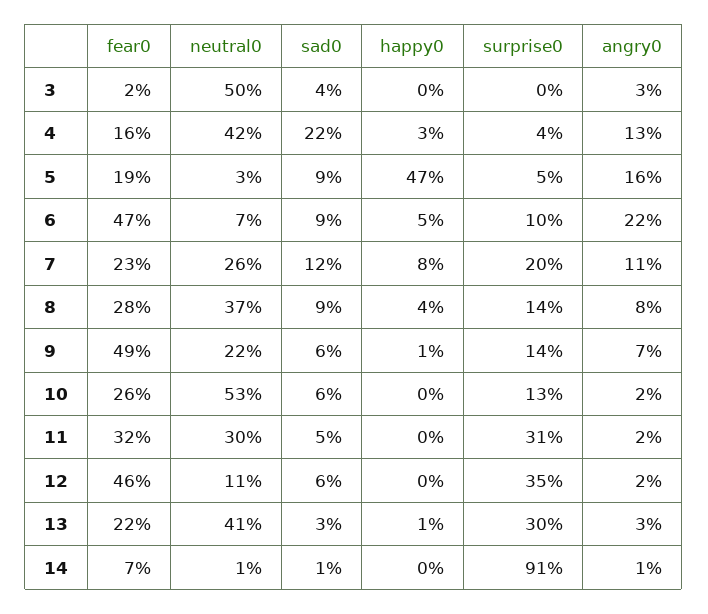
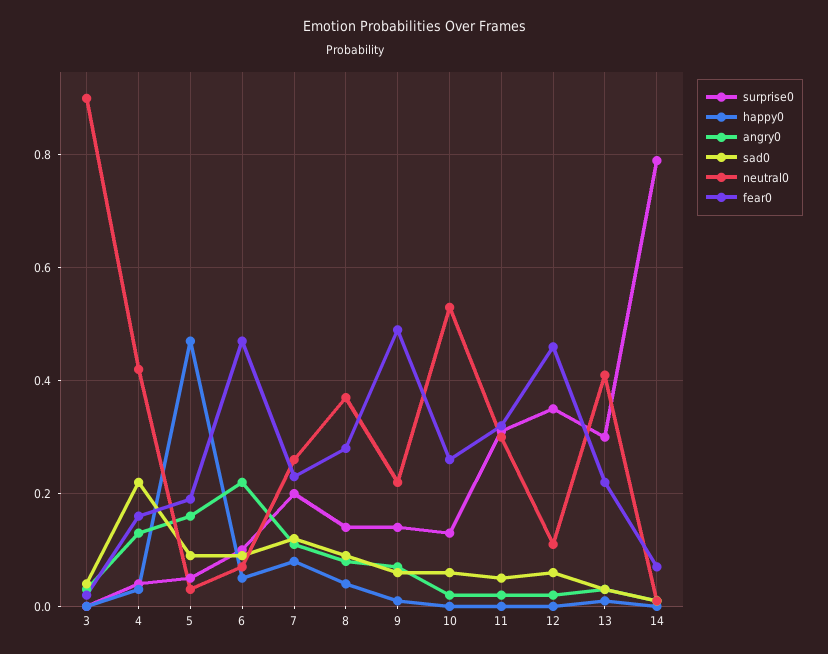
neutral0, 3: 0.5 -> 0.9
surprise0, 14: 0.91 -> 0.8

